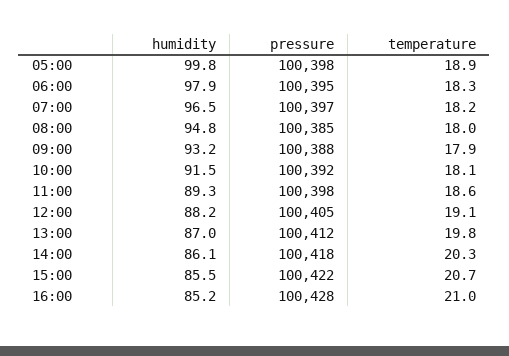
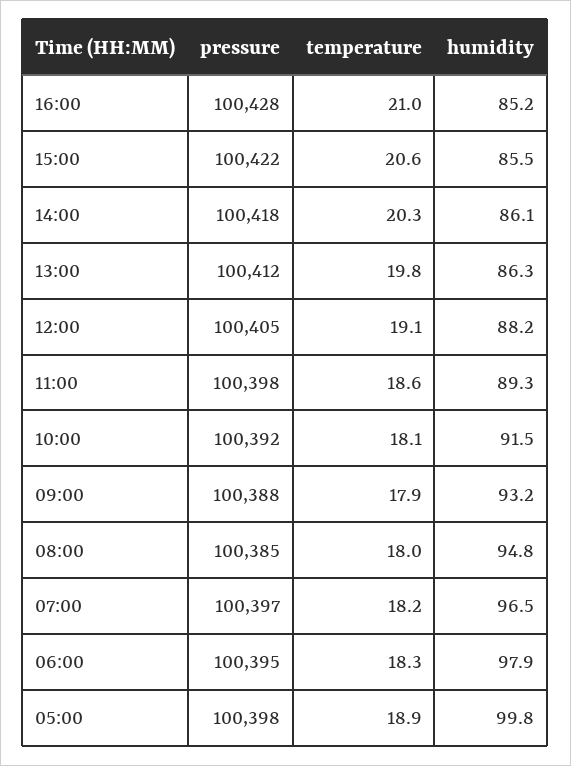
humidity, 13:00: 87 -> 86.3
temperature, 15:00: 20.7 -> 20.6

